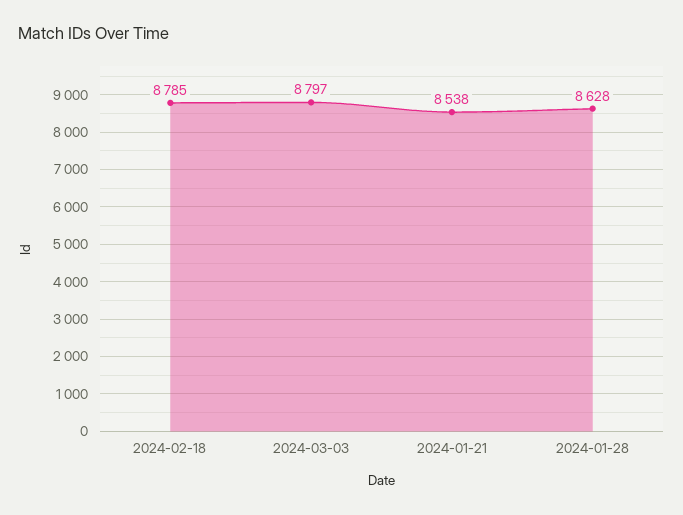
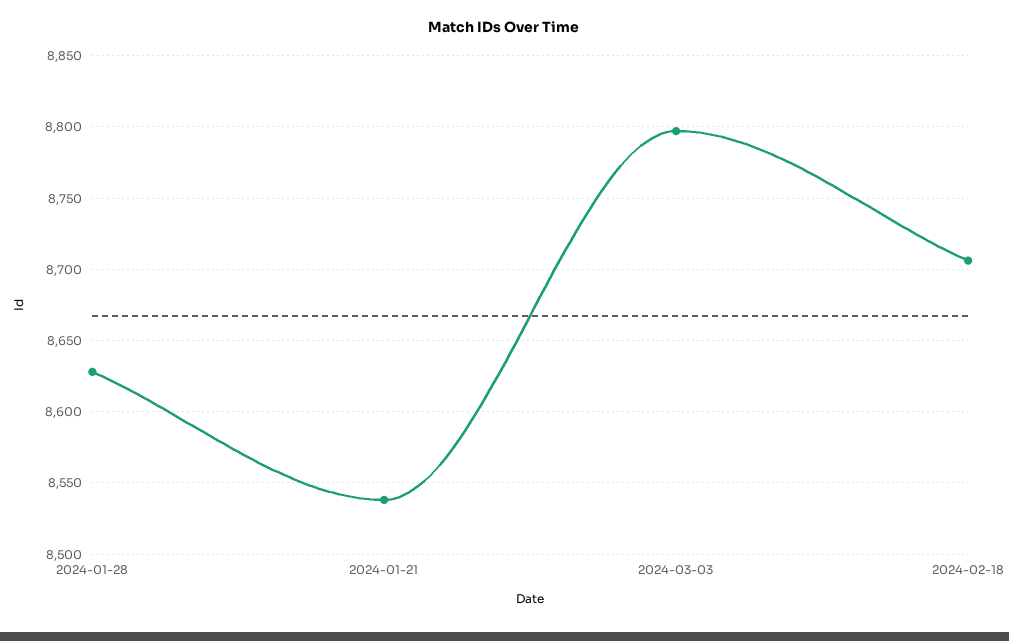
2024-02-18: 8785 -> 8705

